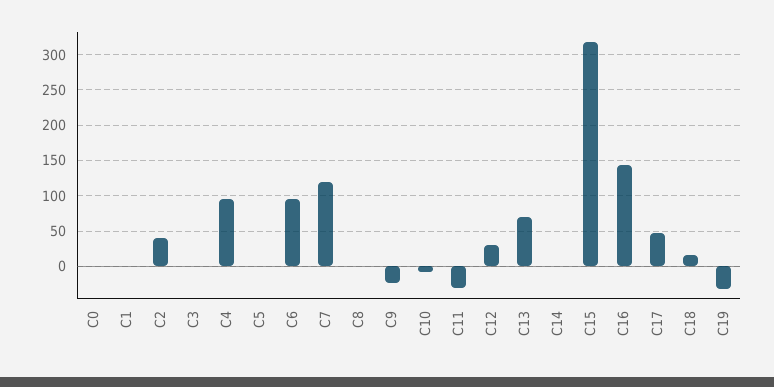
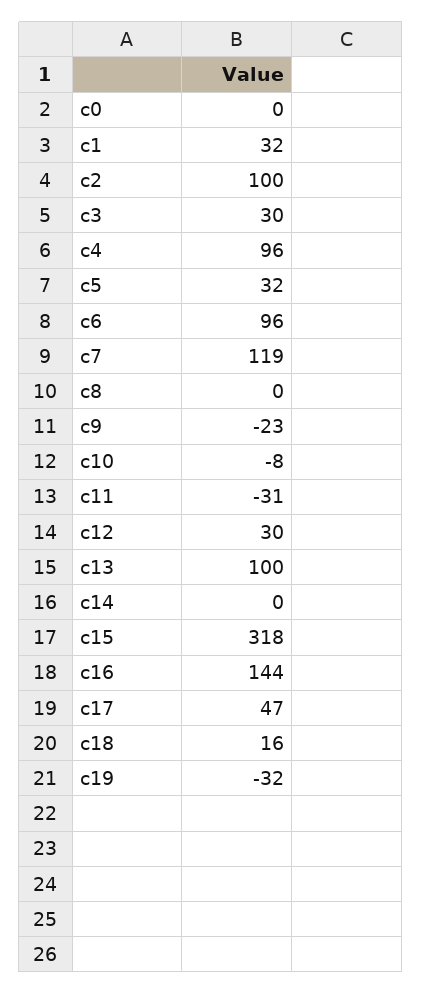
C1: 0 -> 32
C2: 40 -> 100
C3: 0 -> 30
C5: 0 -> 32
C13: 70 -> 100

